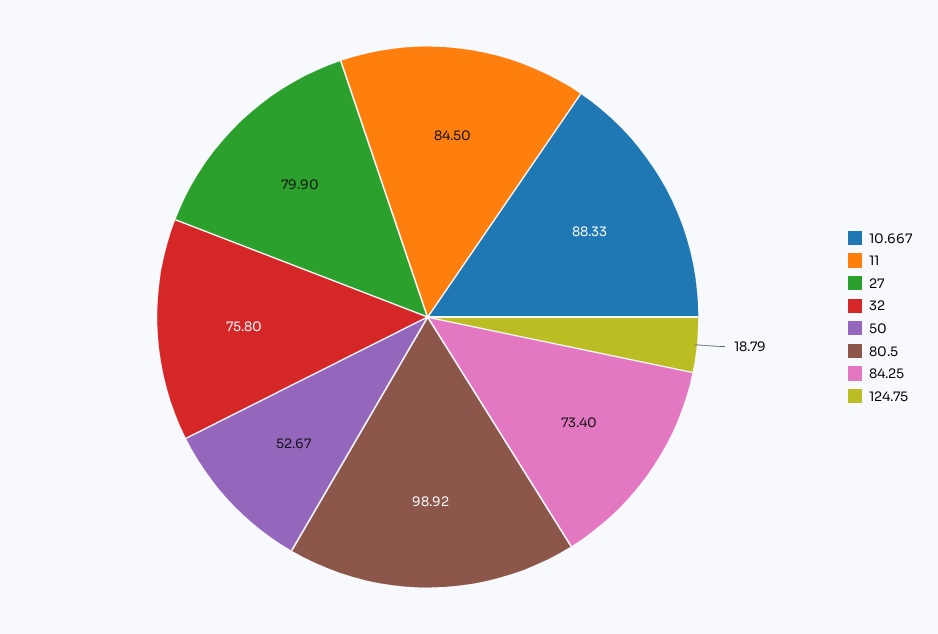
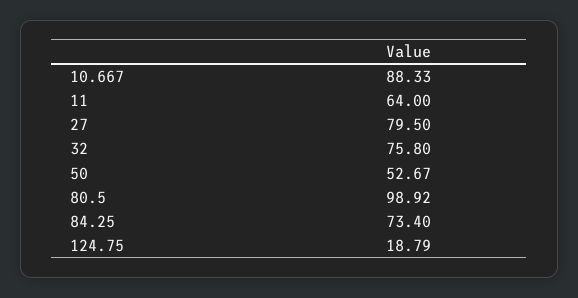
11: 84.5 -> 64
27: 79.9 -> 79.5

